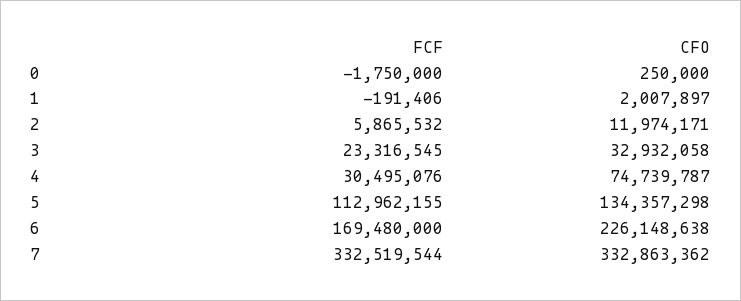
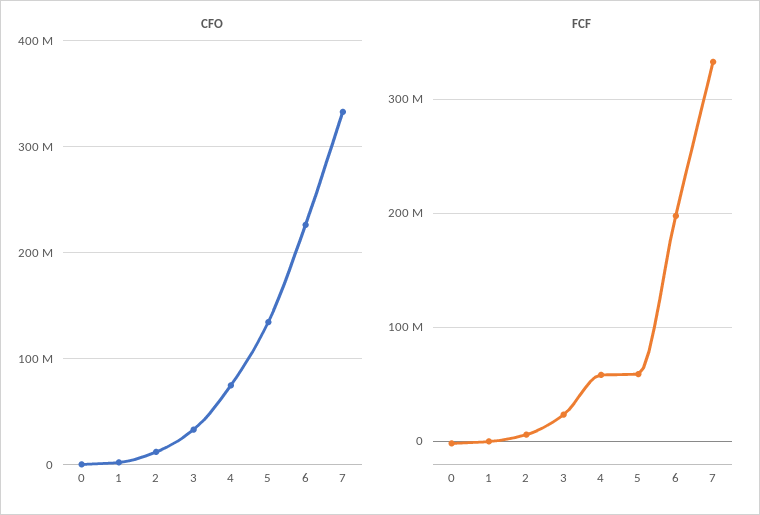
FCF, 4: 30495076 -> 60000000
FCF, 5: 112962155 -> 60000000
FCF, 6: 169480000 -> 200000000

